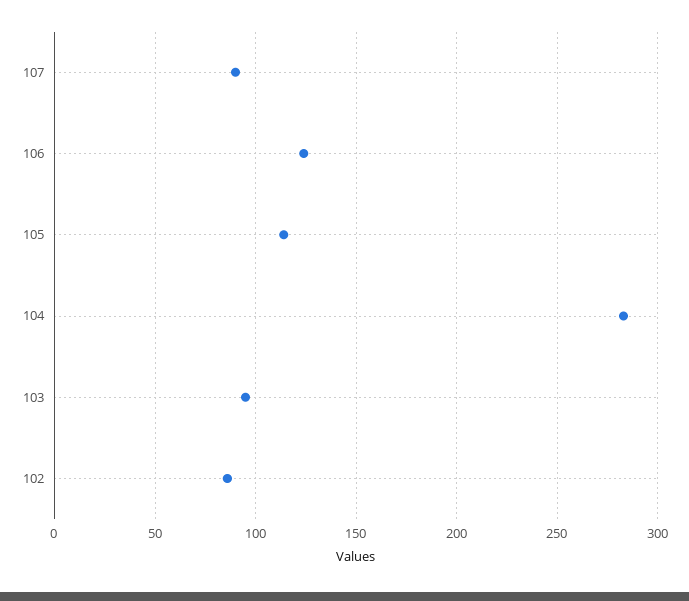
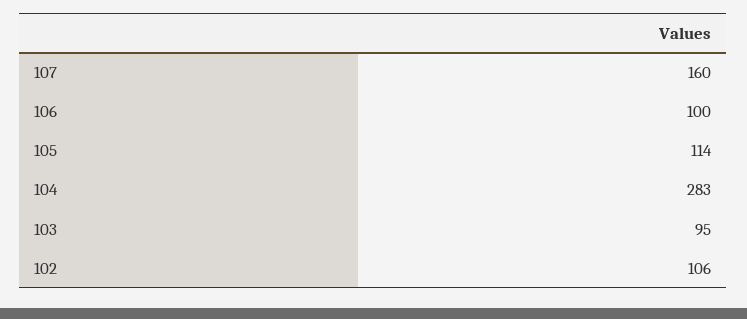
107: 90 -> 160
106: 125 -> 100
102: 85 -> 106

